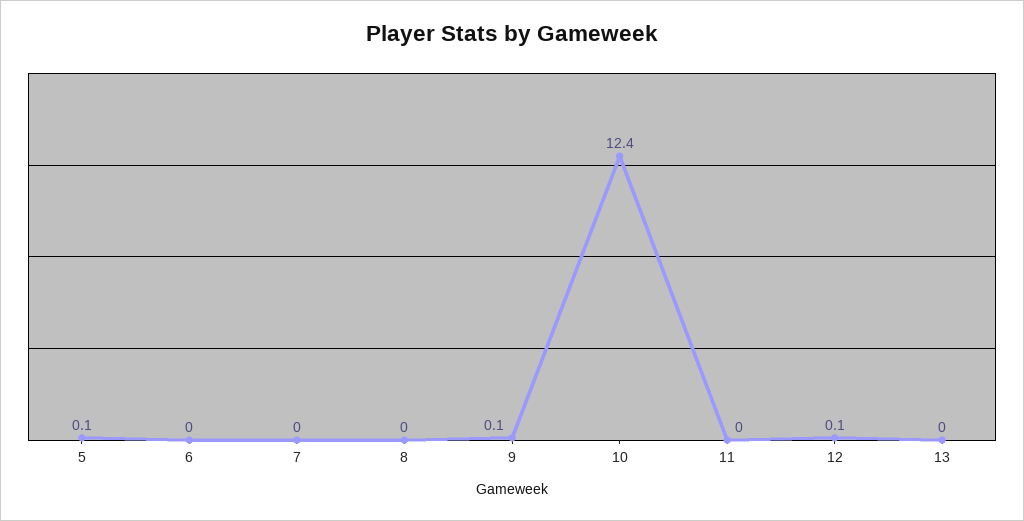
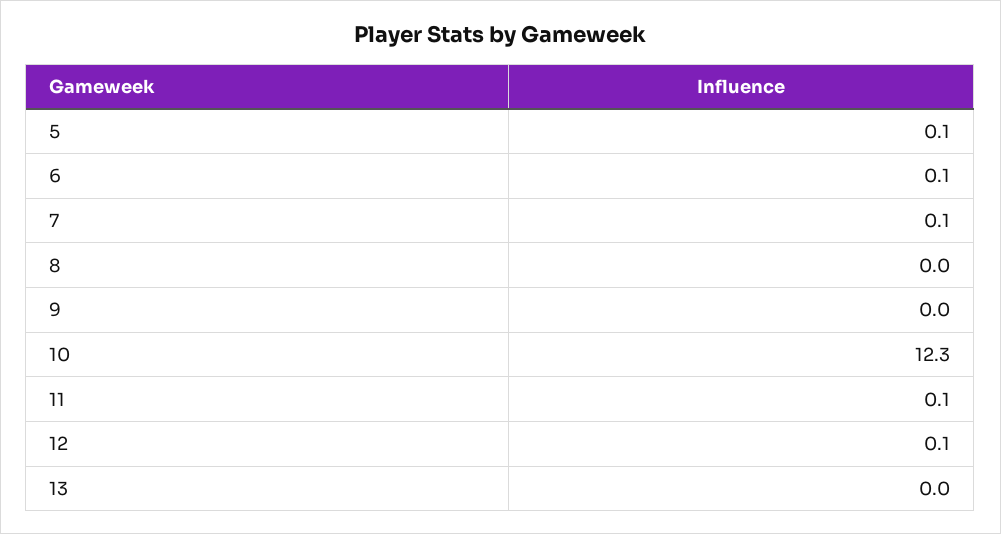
6: 0 -> 0.1
7: 0 -> 0.1
9: 0.1 -> 0
10: 12.4 -> 12.3
11: 0 -> 0.1

